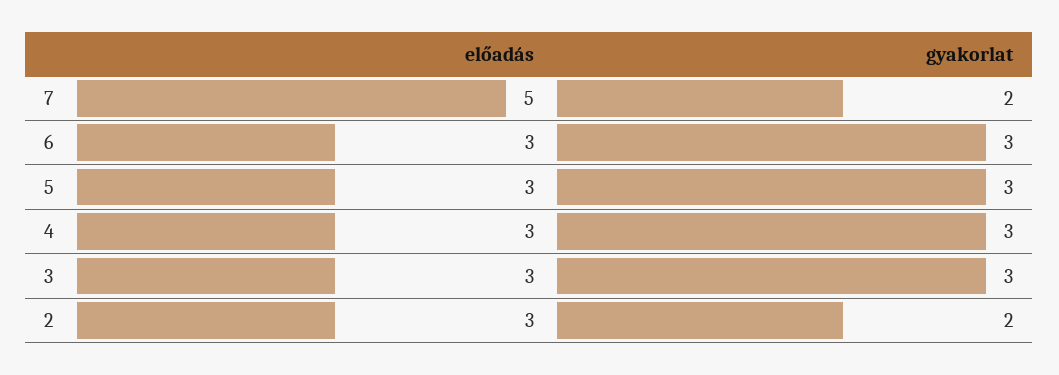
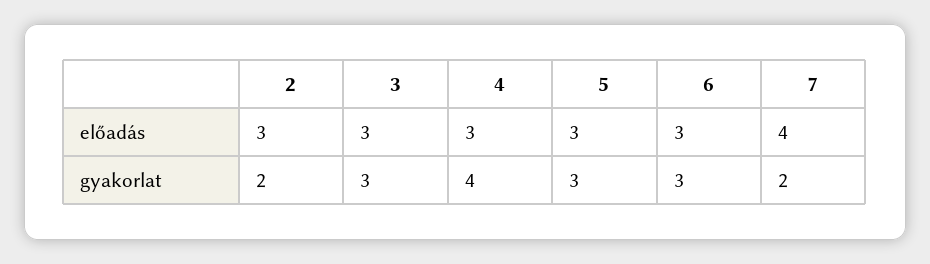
előadás, 7: 5 -> 4
gyakorlat, 4: 3 -> 4

